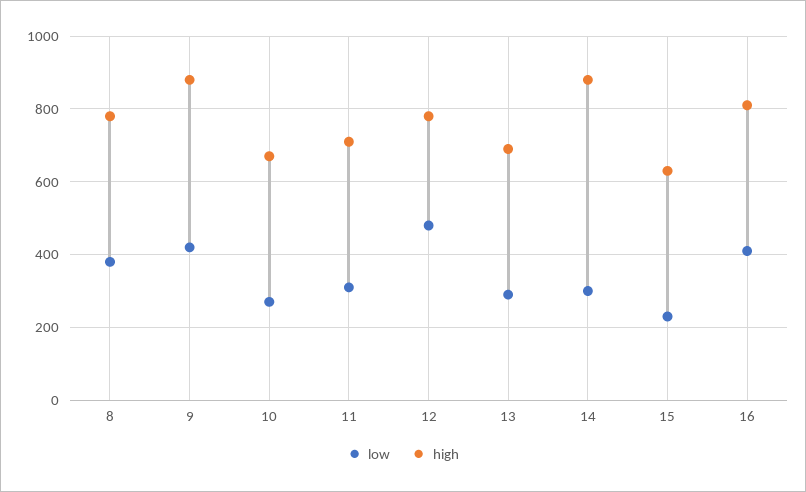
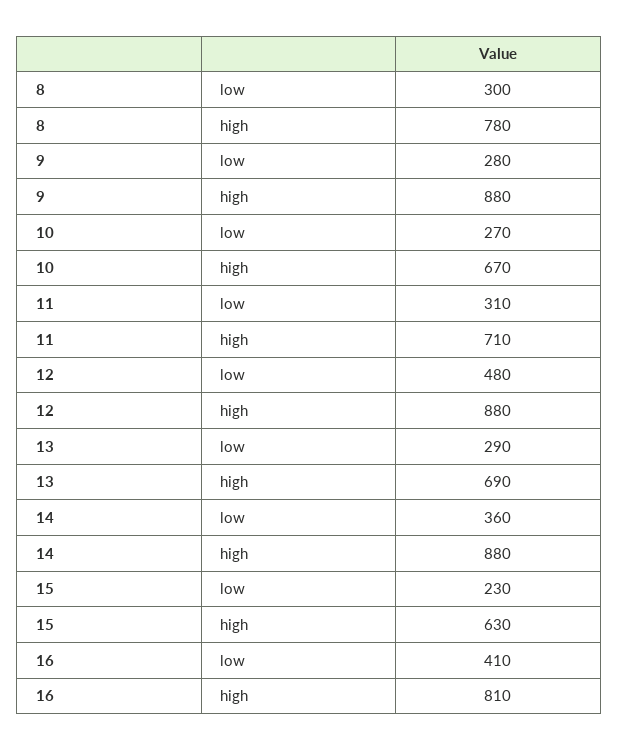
low, 8: 380 -> 300
low, 9: 420 -> 280
high, 12: 780 -> 880
low, 14: 300 -> 360

